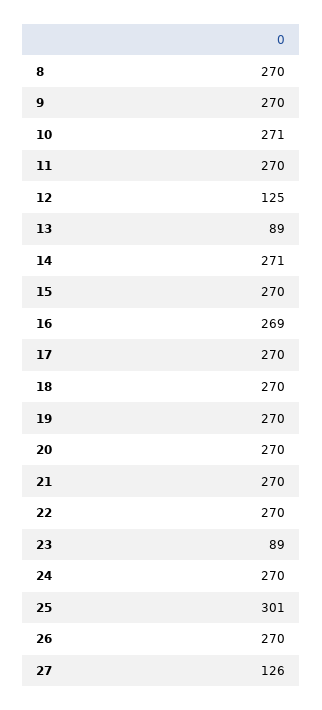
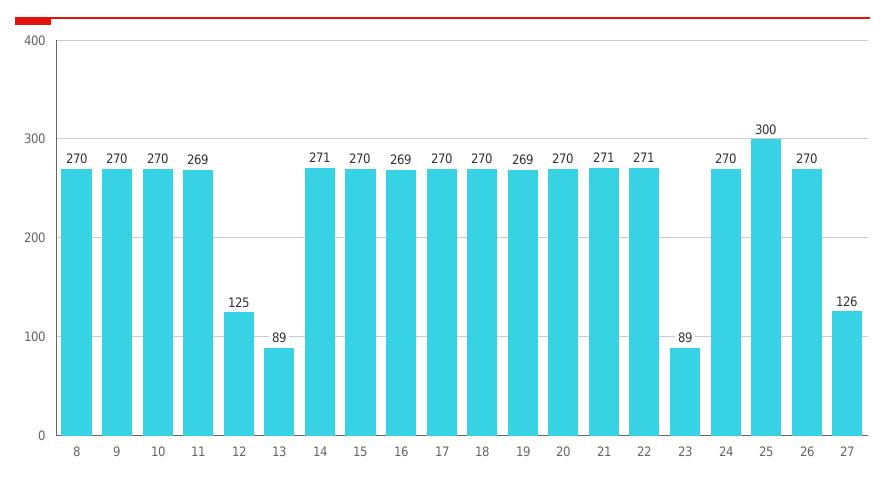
10: 271 -> 270
11: 270 -> 269
19: 270 -> 269
21: 270 -> 271
22: 270 -> 271
25: 301 -> 300

